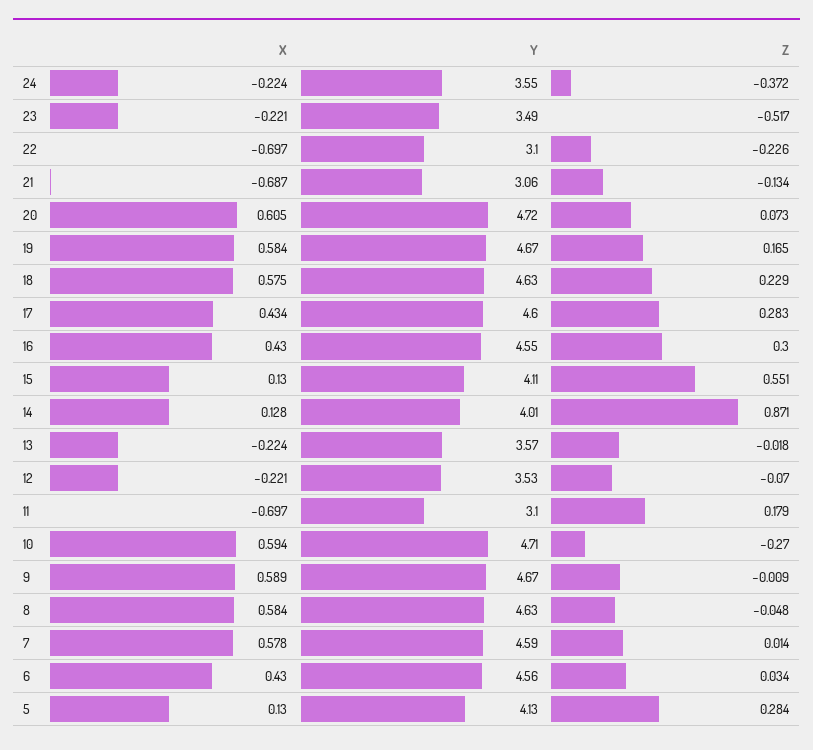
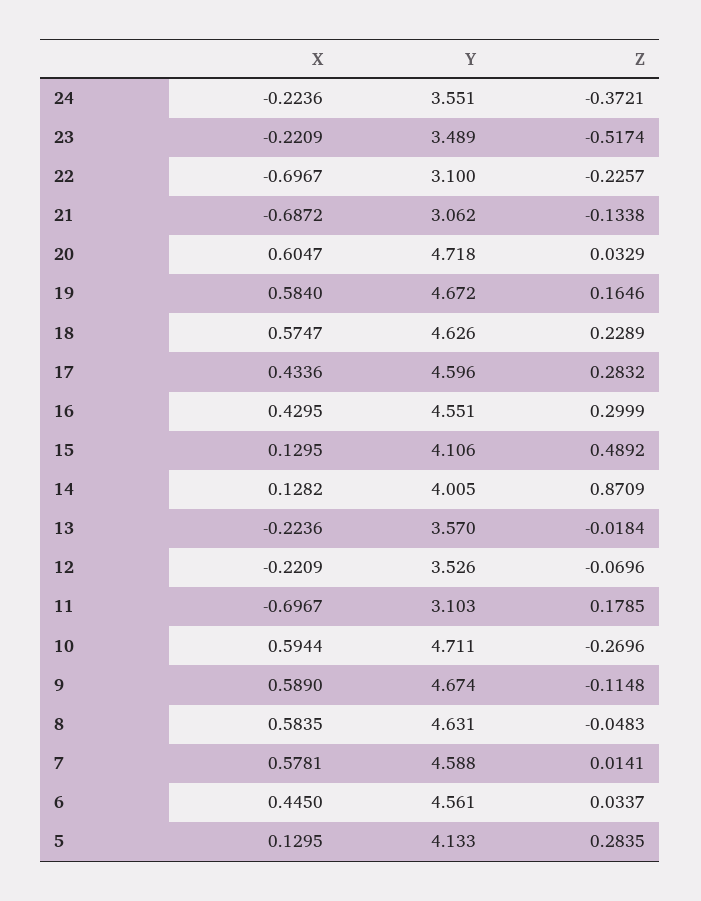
Z, 20: 0.073 -> 0.0329
Z, 15: 0.551 -> 0.4892
Z, 9: -0.009 -> -0.1148
X, 6: 0.43 -> 0.445

